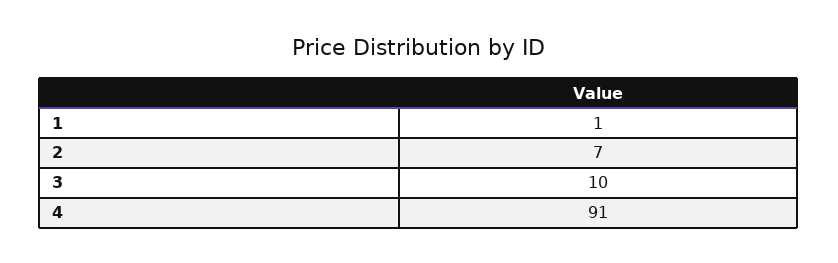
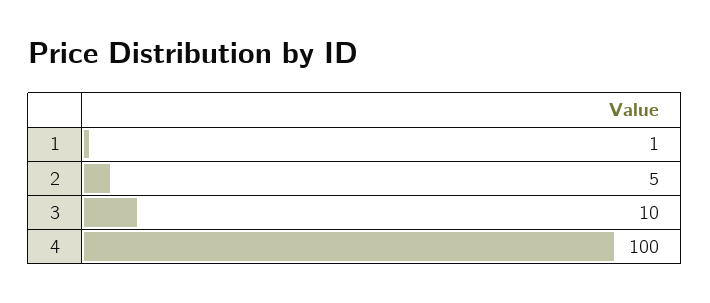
2: 7 -> 5
4: 91 -> 100

